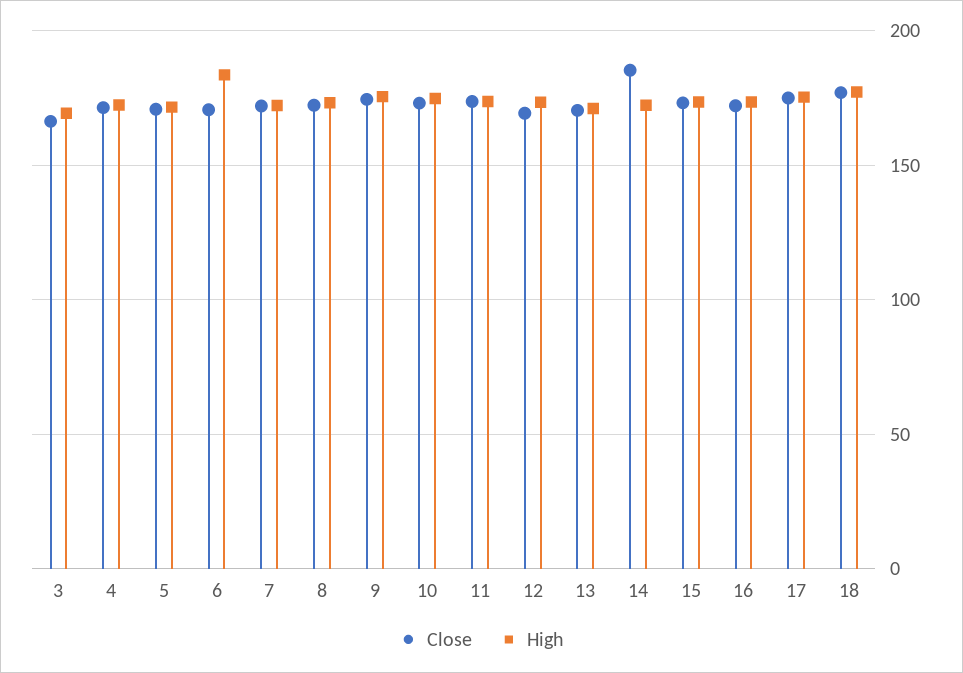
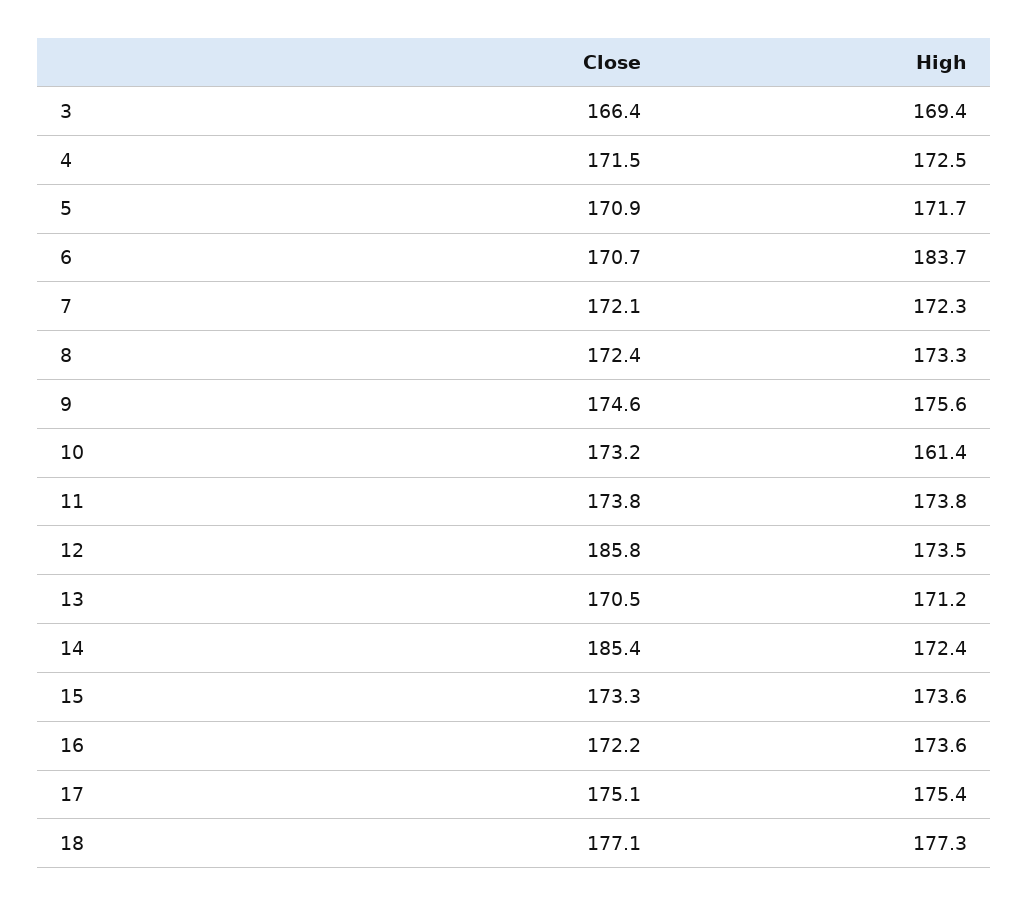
High, 10: 175 -> 161.4
Close, 12: 170 -> 185.8

